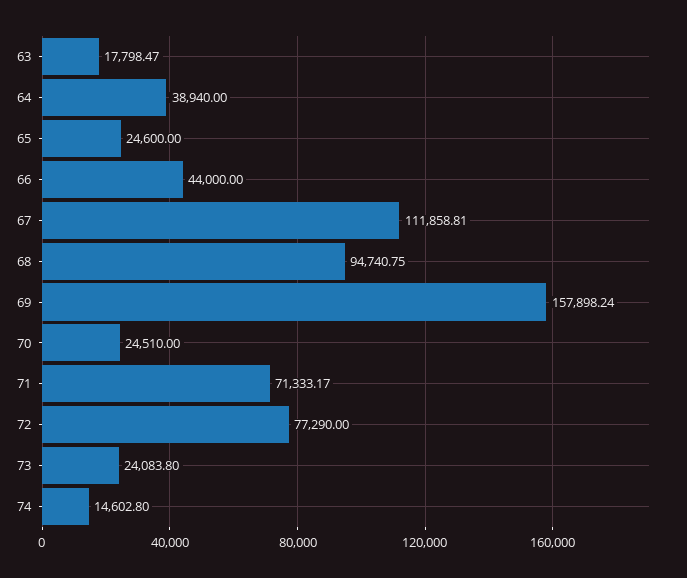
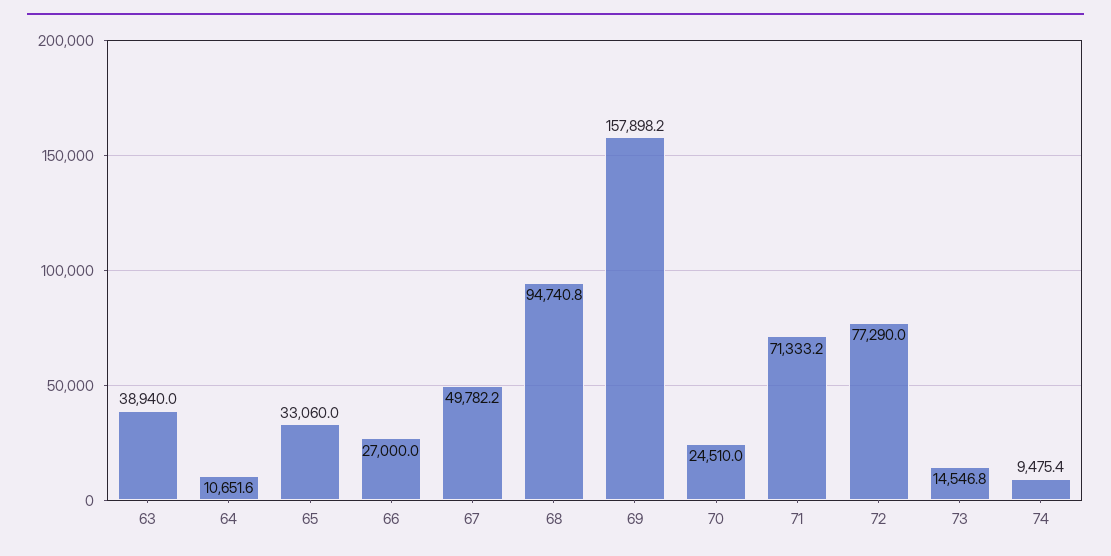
63: 17798.47 -> 38940
64: 38940 -> 10651.6
65: 24600 -> 33060
66: 44000 -> 27000
67: 111858.81 -> 49782.2
73: 24083.8 -> 14546.8
74: 14602.8 -> 9475.4

